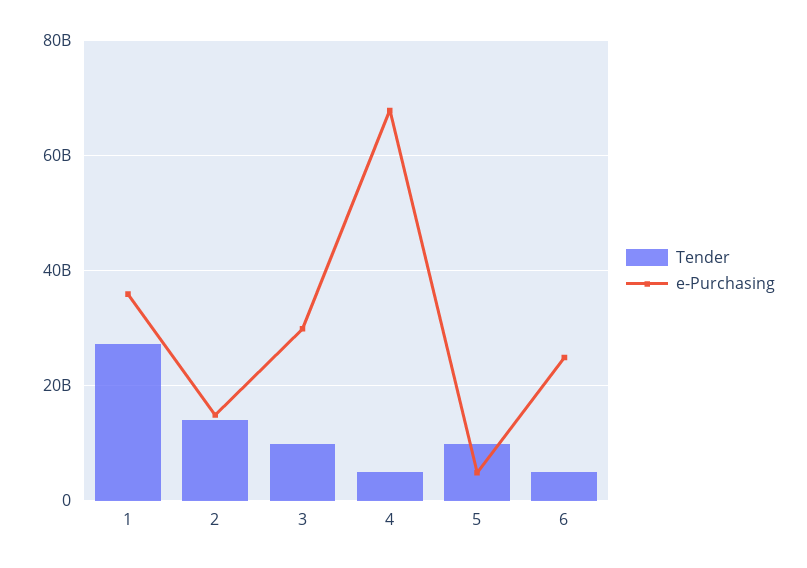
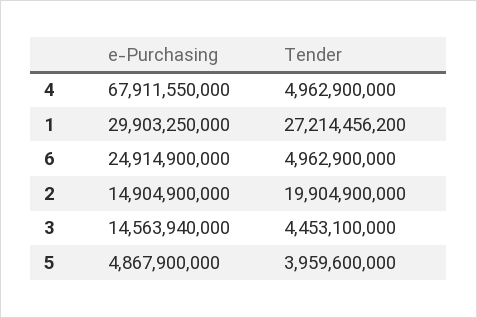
e-Purchasing, 1: 36000000000 -> 29903250000
Tender, 2: 14000000000 -> 19904900000
Tender, 3: 10000000000 -> 4453100000
e-Purchasing, 3: 30000000000 -> 14563940000
Tender, 5: 10000000000 -> 3959600000

